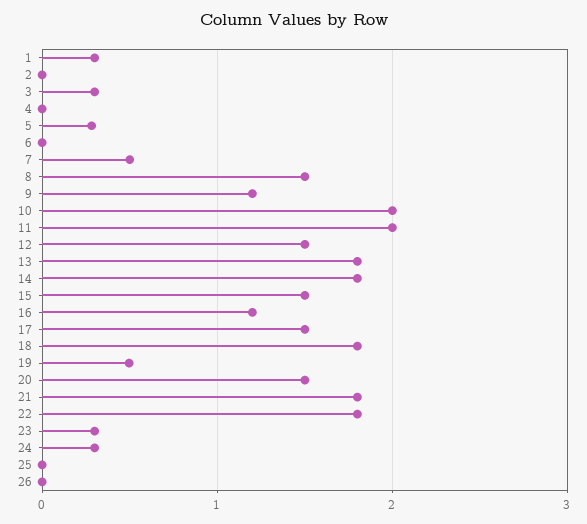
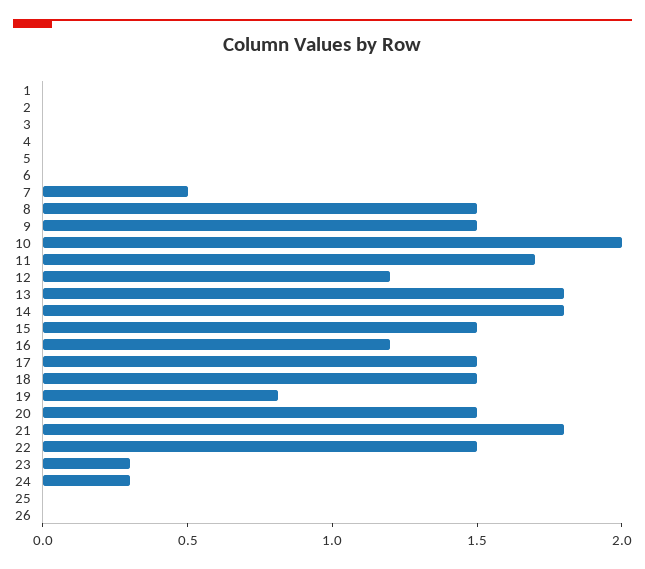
1: 0.3 -> 0
3: 0.3 -> 0
5: 0.3 -> 0
9: 1.2 -> 1.5
11: 2 -> 1.7
12: 1.5 -> 1.2
18: 1.8 -> 1.5
19: 0.5 -> 0.8
22: 1.8 -> 1.5

